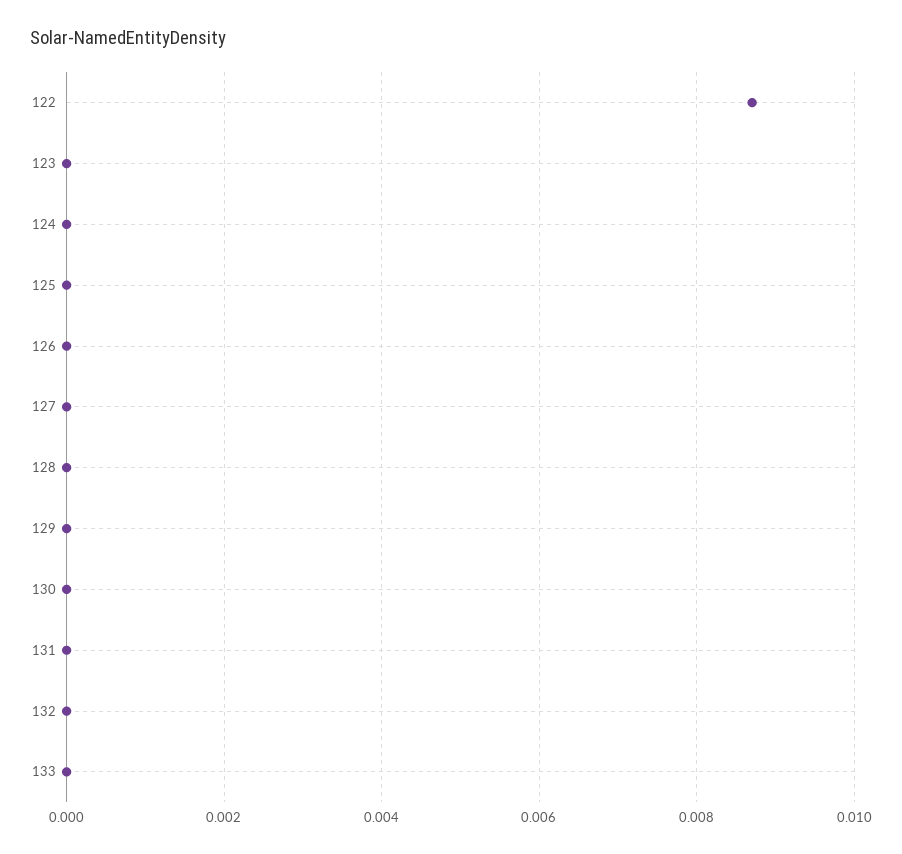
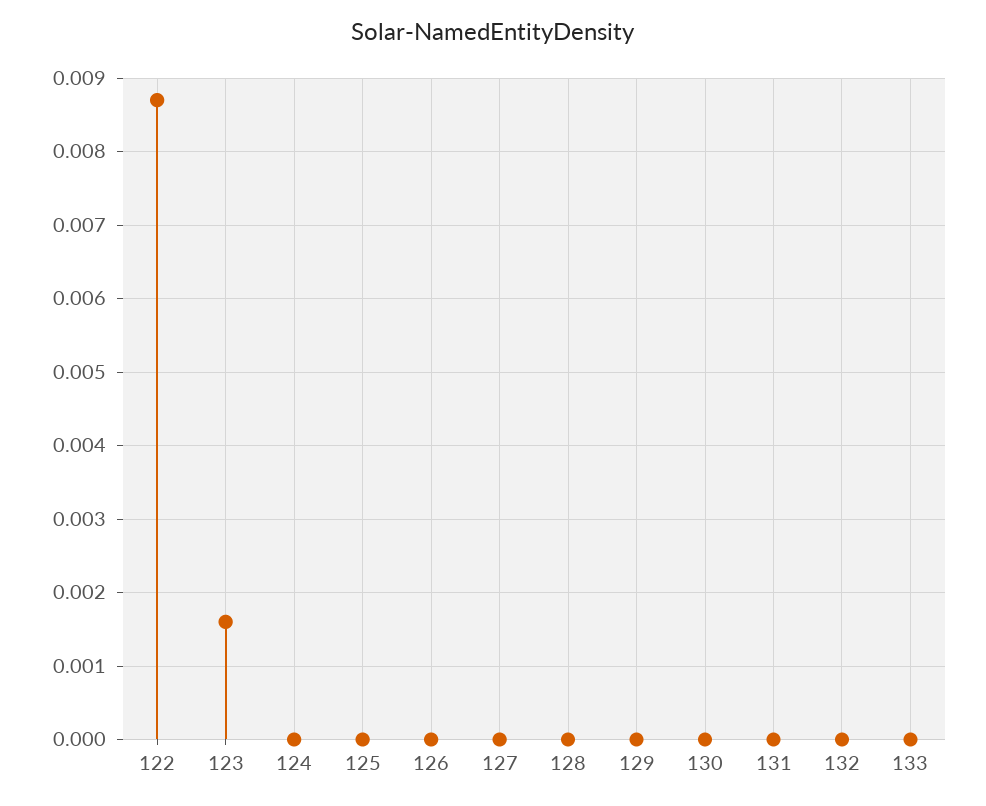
123: 0 -> 0.0016

